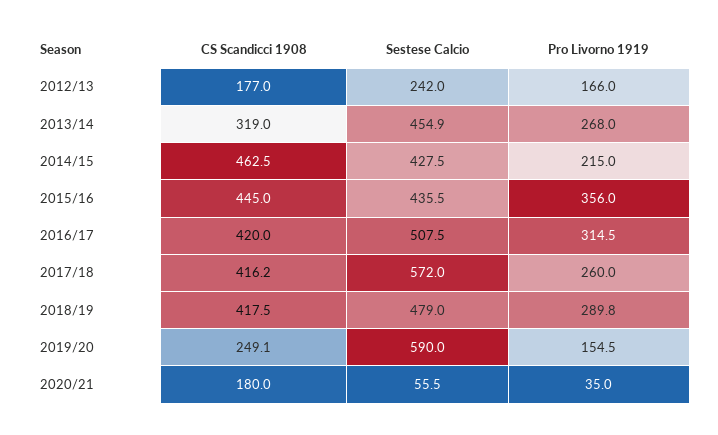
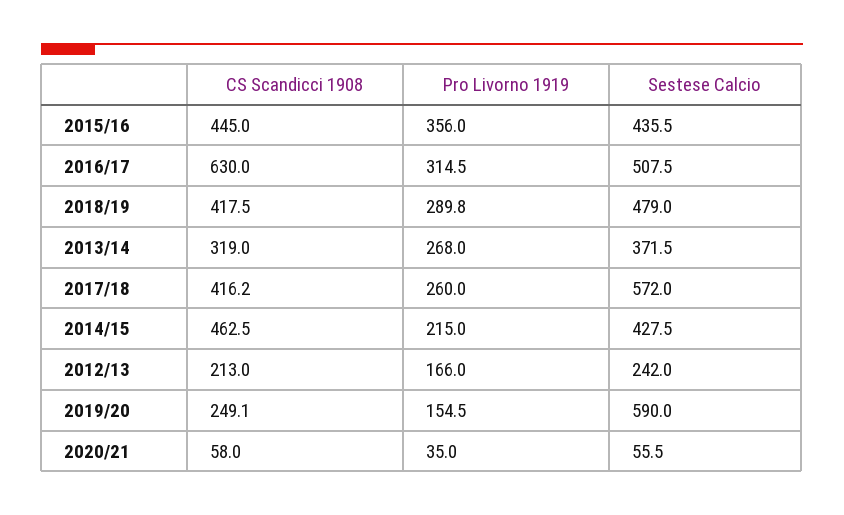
CS Scandicci 1908, 2012/13: 177 -> 213
Sestese Calcio, 2013/14: 454.9 -> 371.5
CS Scandicci 1908, 2016/17: 420 -> 630
CS Scandicci 1908, 2020/21: 180 -> 58

